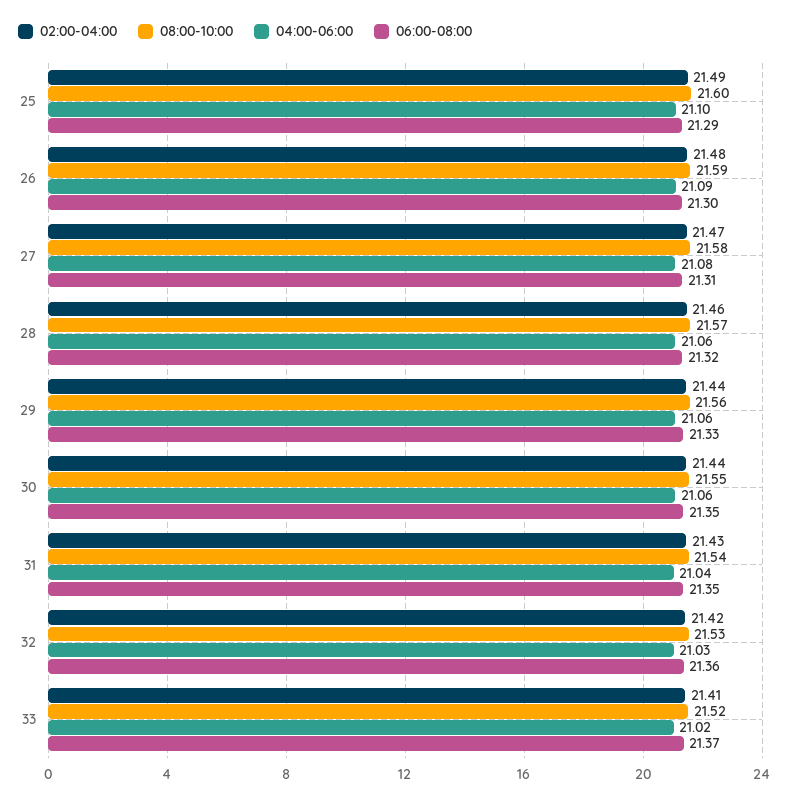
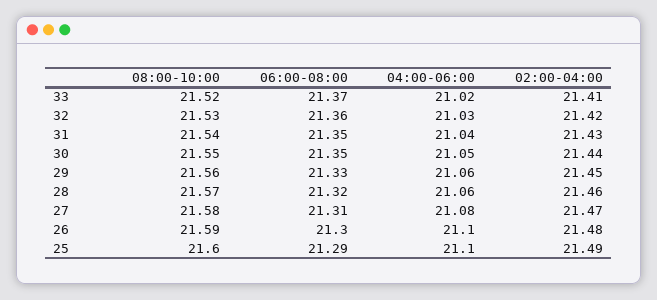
04:00-06:00, 26: 21.09 -> 21.1
02:00-04:00, 29: 21.44 -> 21.45
04:00-06:00, 30: 21.06 -> 21.05

